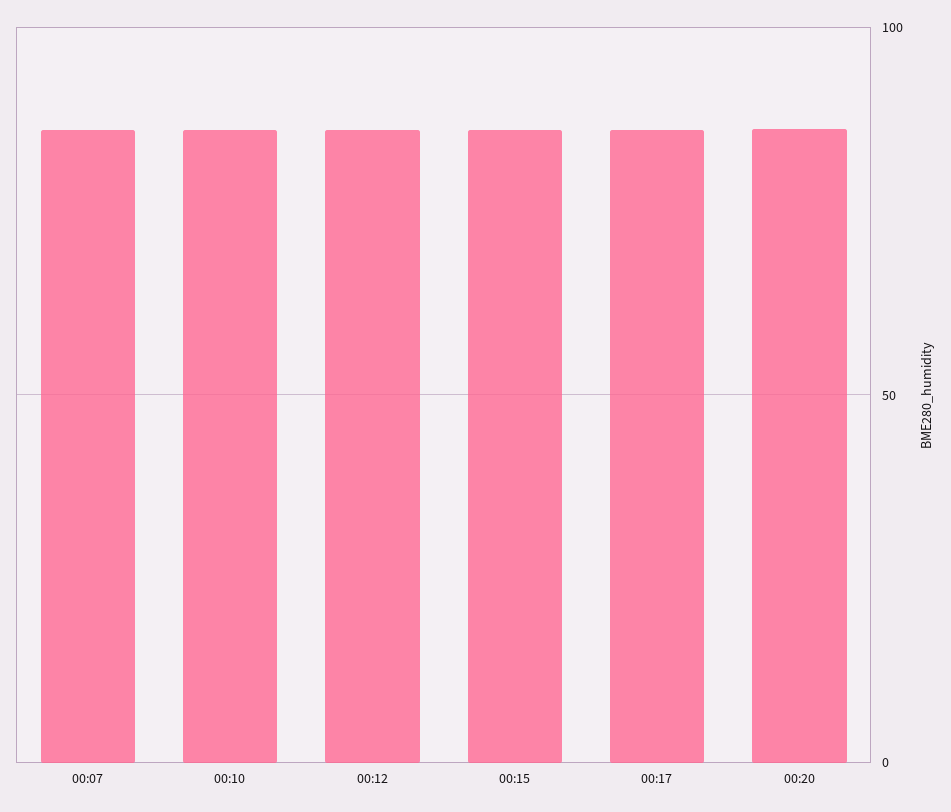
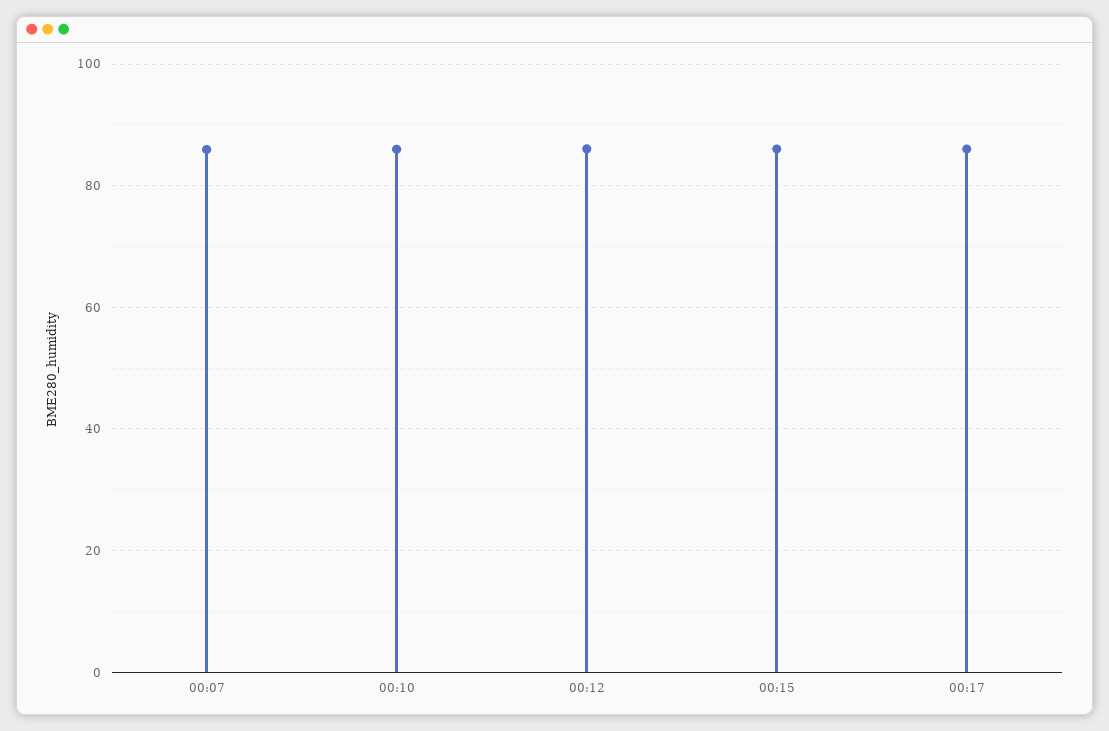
00:20: 85 -> none

